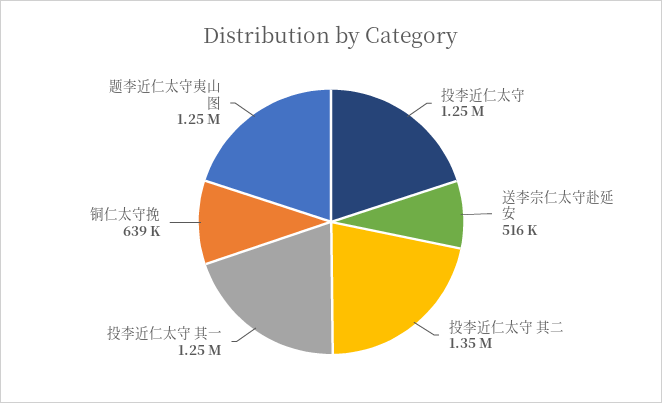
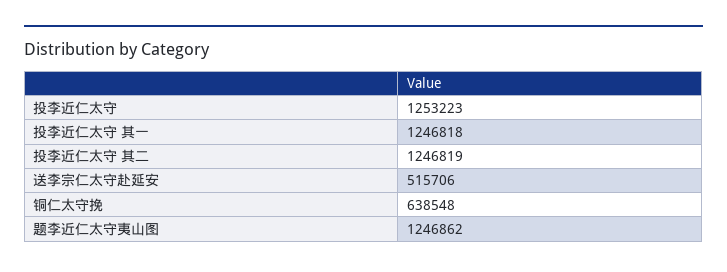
投李近仁太守 其二: 1350000 -> 1246819

